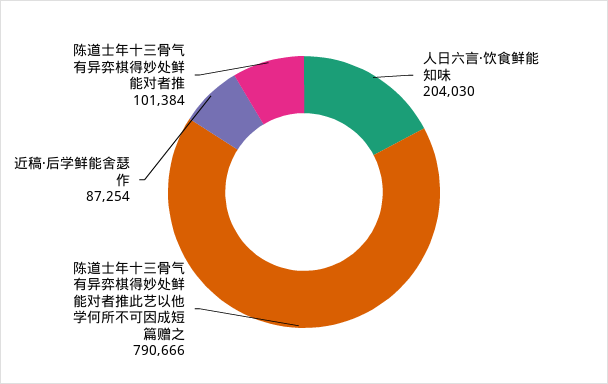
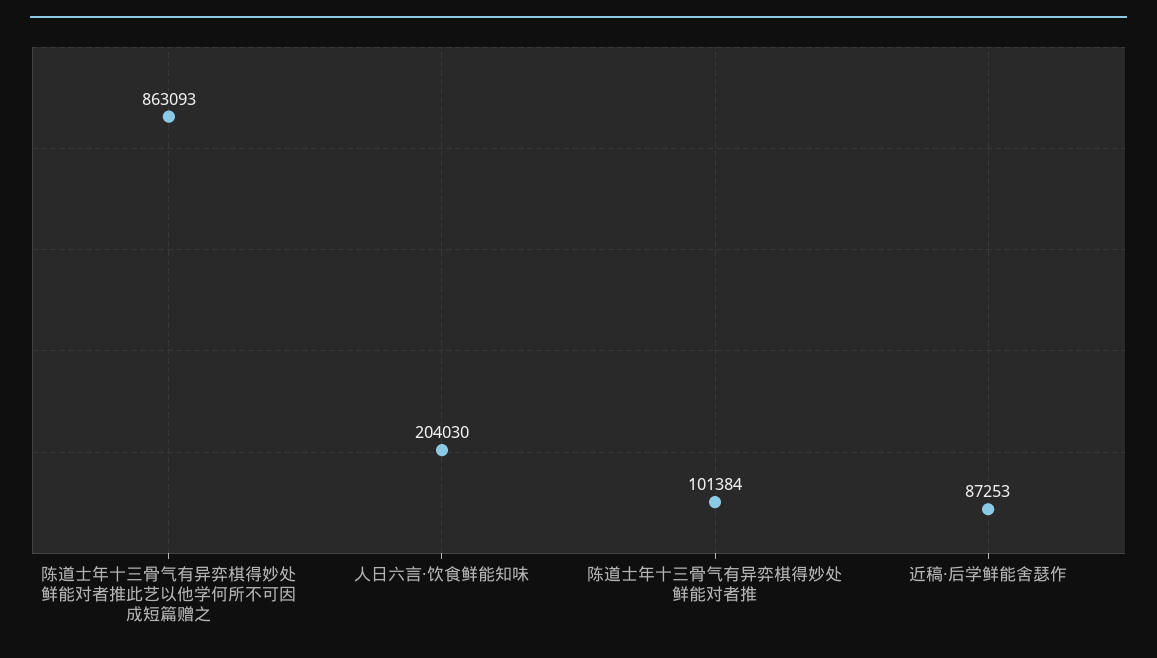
陈道士年十三骨气有异弈棋得妙处鲜能对者推此艺以他学何所不可因成短篇赠之: 790666 -> 863093
近稿·后学鲜能舍瑟作: 87254 -> 87253

